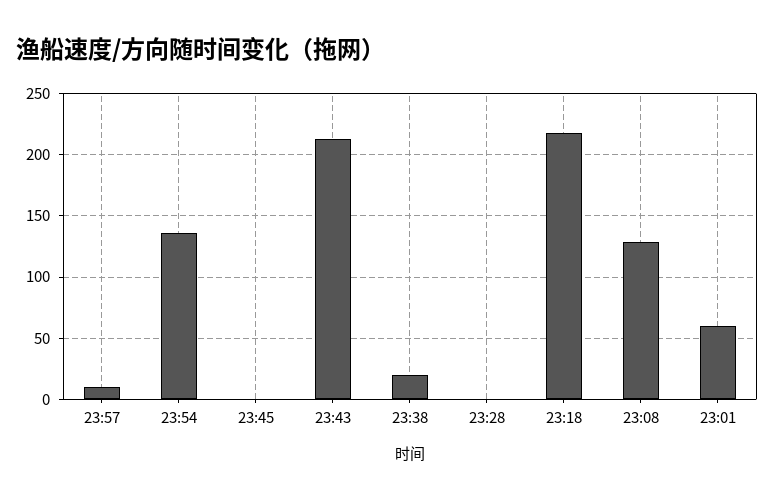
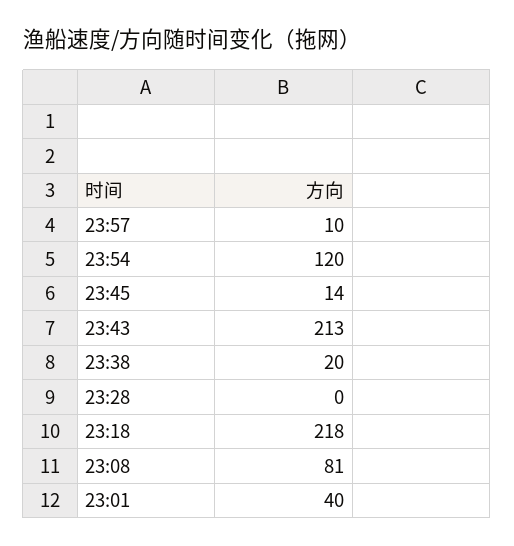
23:54: 135 -> 120
23:45: 0 -> 14
23:08: 130 -> 81
23:01: 60 -> 40

